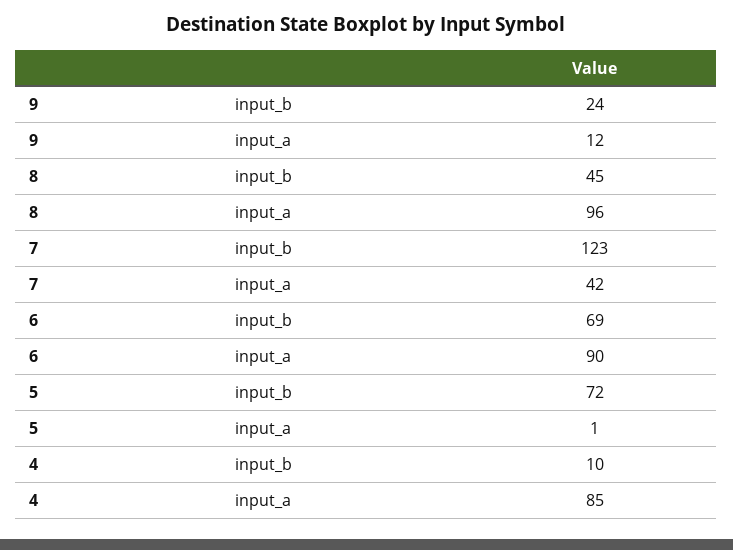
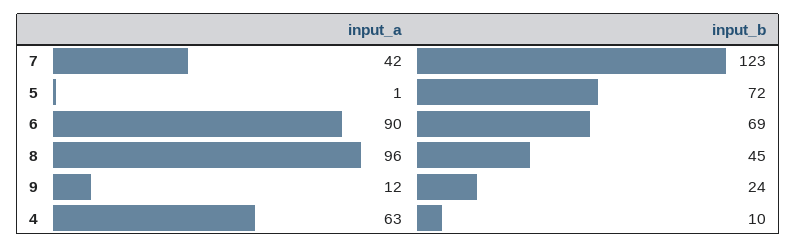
4, input_a: 85 -> 63

